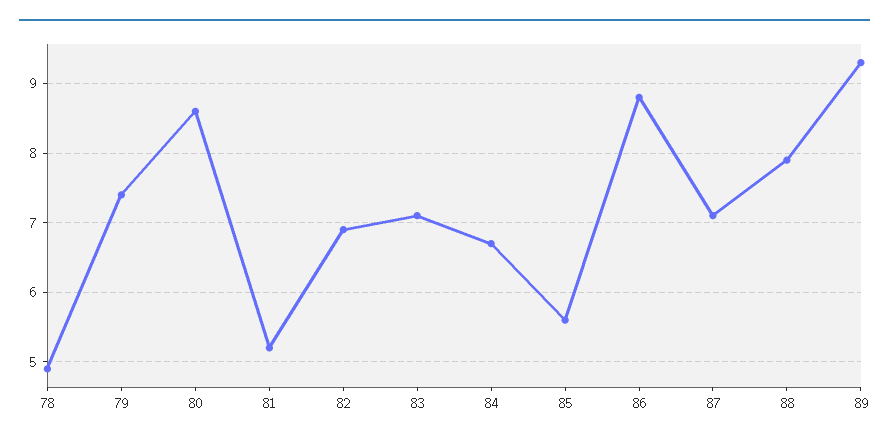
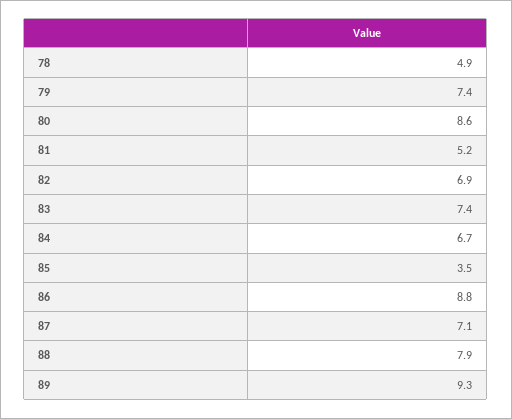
83: 7.1 -> 7.4
85: 5.6 -> 3.5

